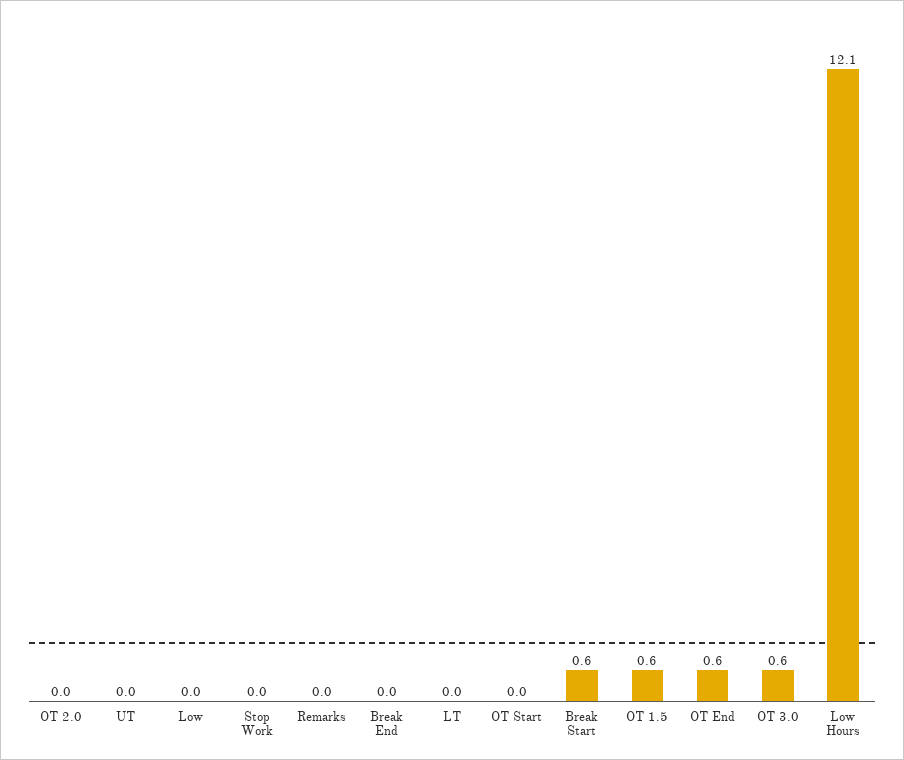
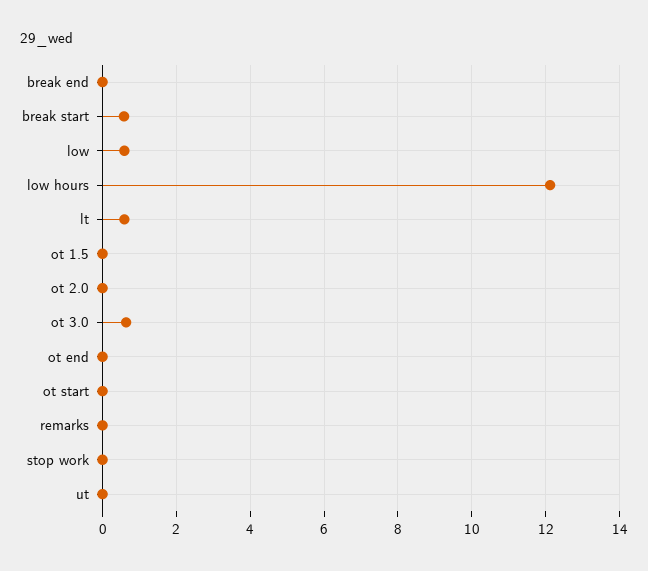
Low: 0 -> 0.6
LT: 0 -> 0.6
OT 1.5: 0.6 -> 0
OT End: 0.6 -> 0

